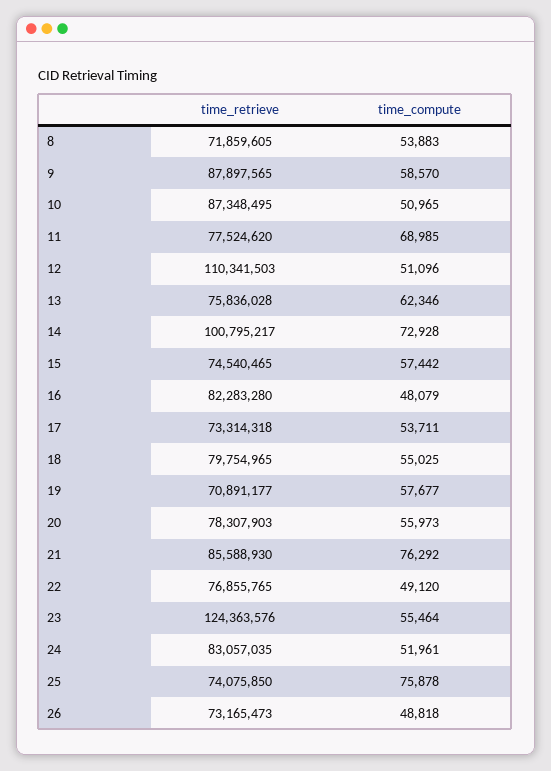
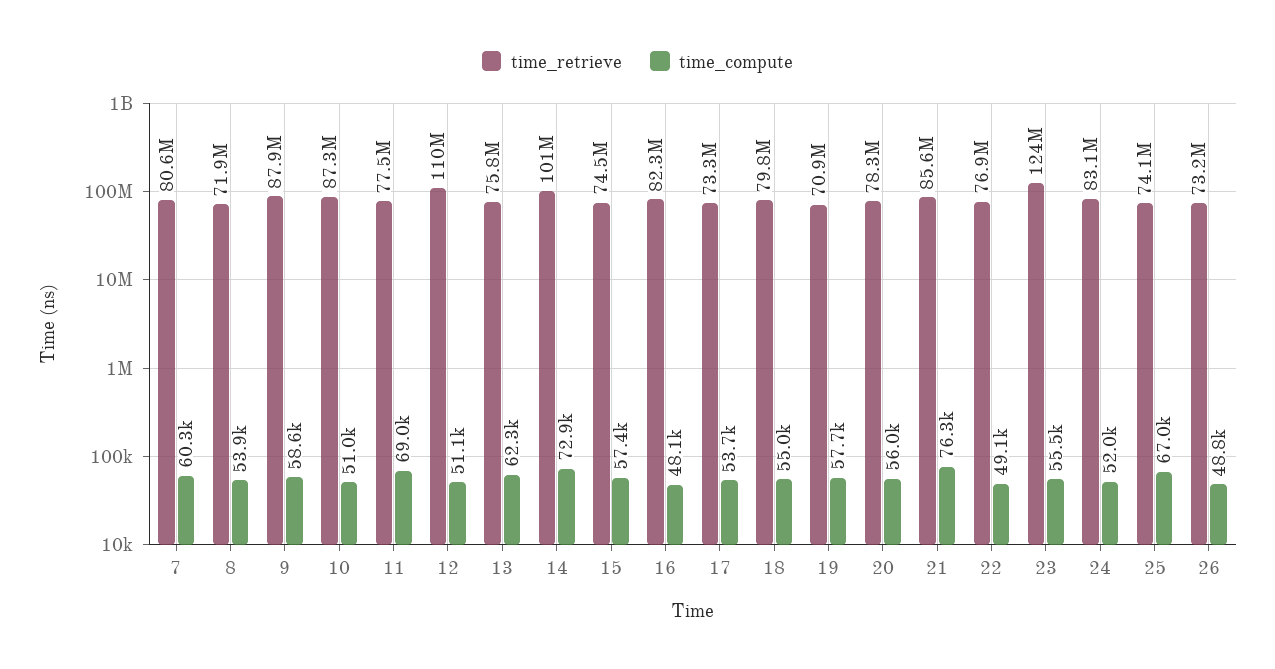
time_compute, 25: 75878 -> 67000
time_retrieve, 7: none -> 80600000
time_compute, 7: none -> 60300

